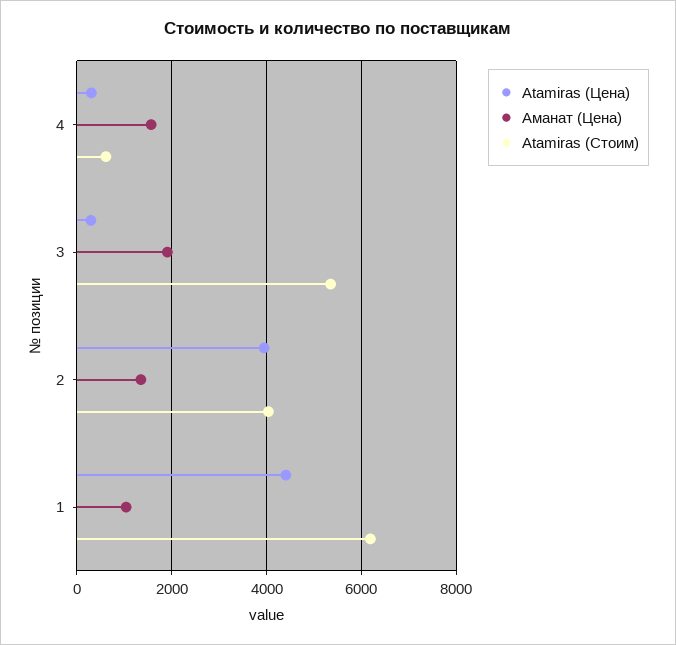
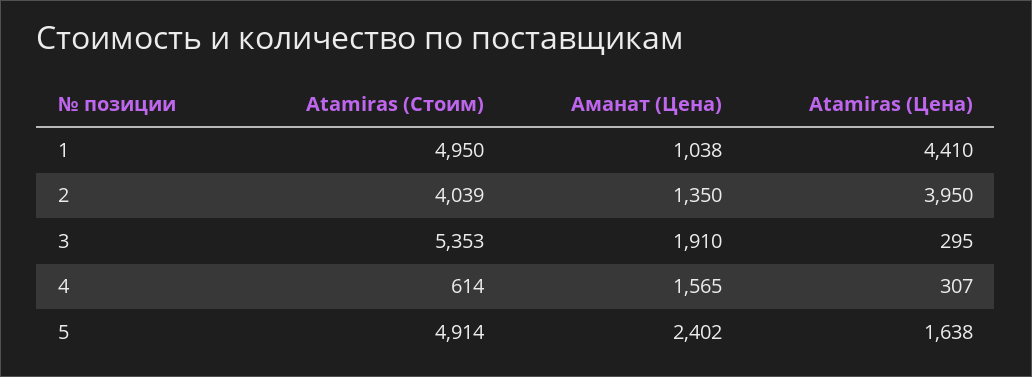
Atamiras (Стоим), 1: 6200 -> 4950
Atamiras (Стоим), 5: none -> 4914
Аманат (Цена), 5: none -> 2402
Atamiras (Цена), 5: none -> 1638

